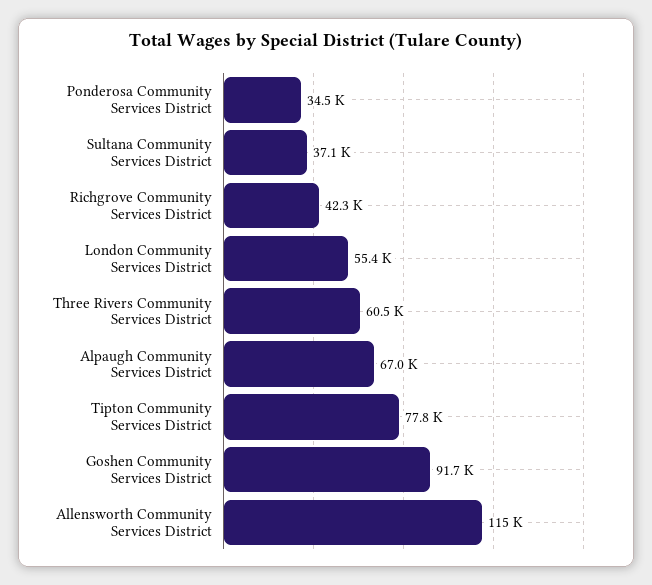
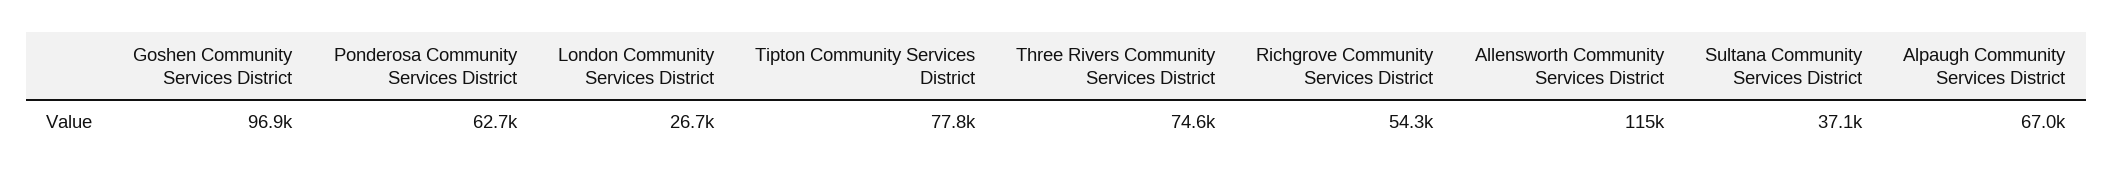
Ponderosa Community Services District: 34500 -> 62700
Richgrove Community Services District: 42300 -> 54300
London Community Services District: 55400 -> 26700
Three Rivers Community Services District: 60500 -> 74600
Goshen Community Services District: 91700 -> 96900

